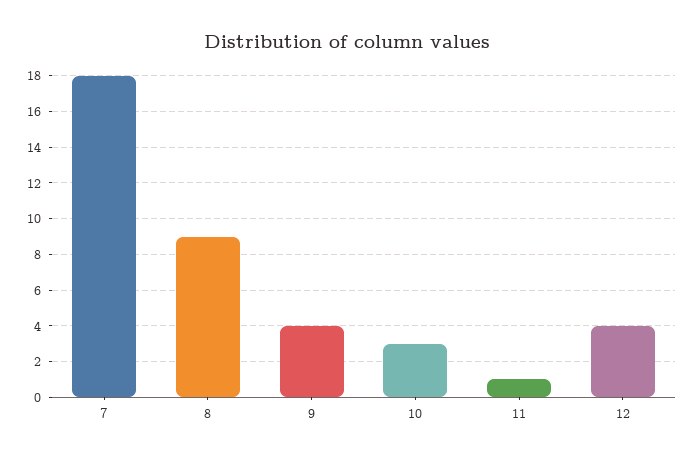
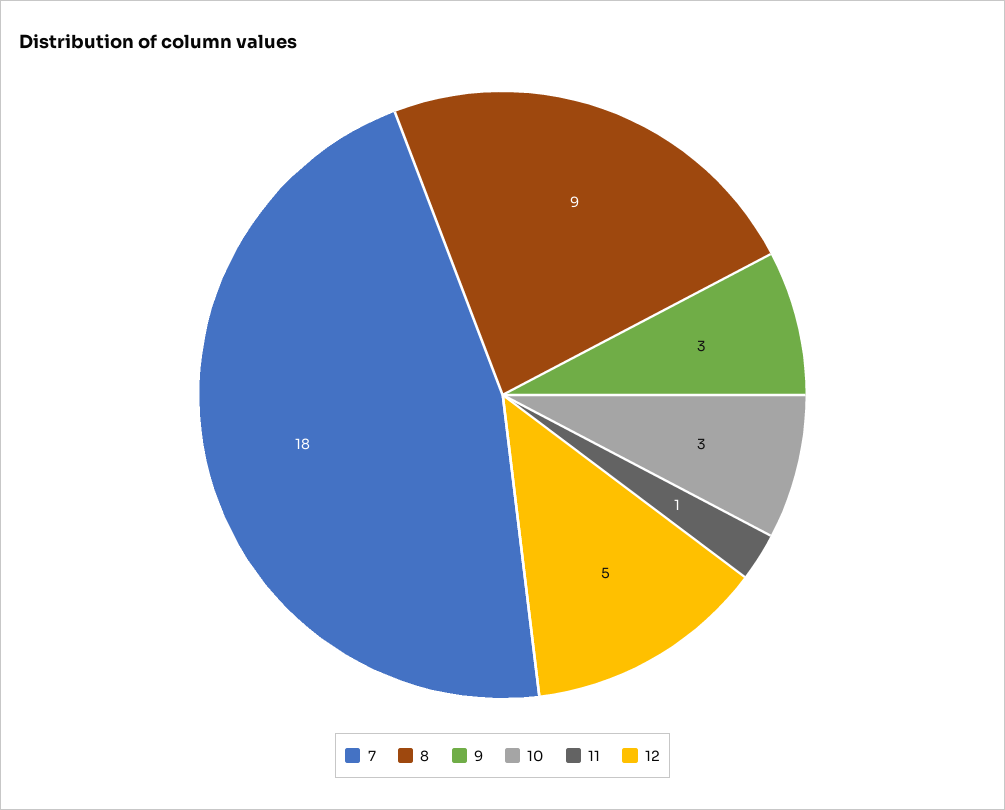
9: 4 -> 3
12: 4 -> 5

